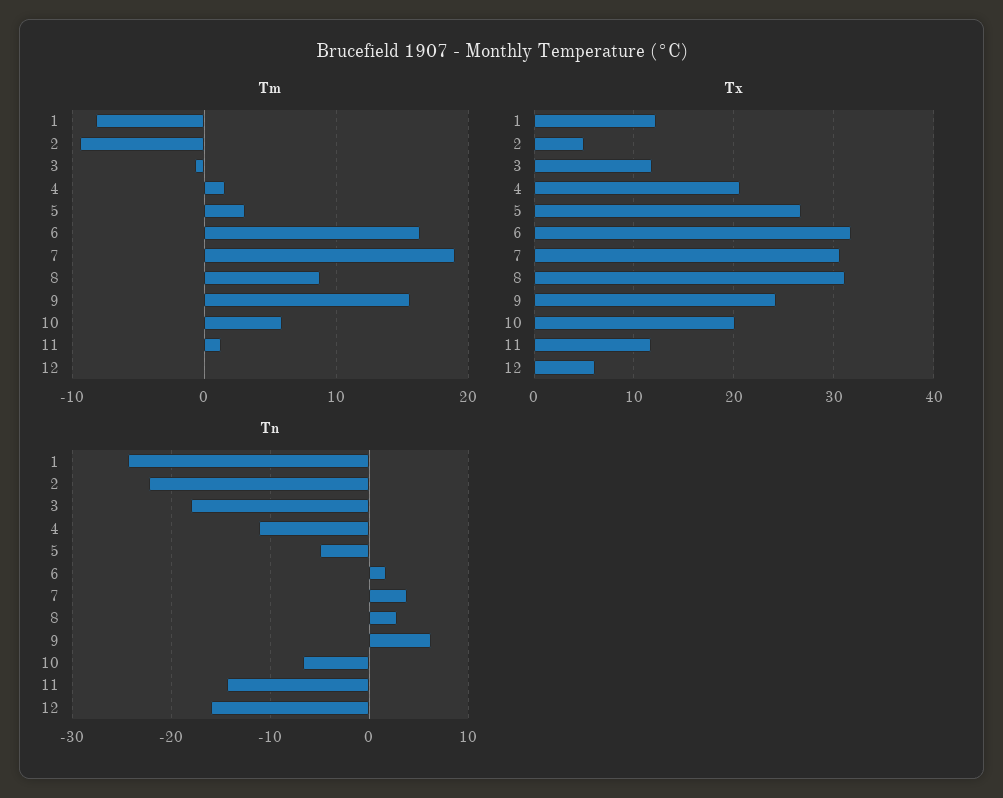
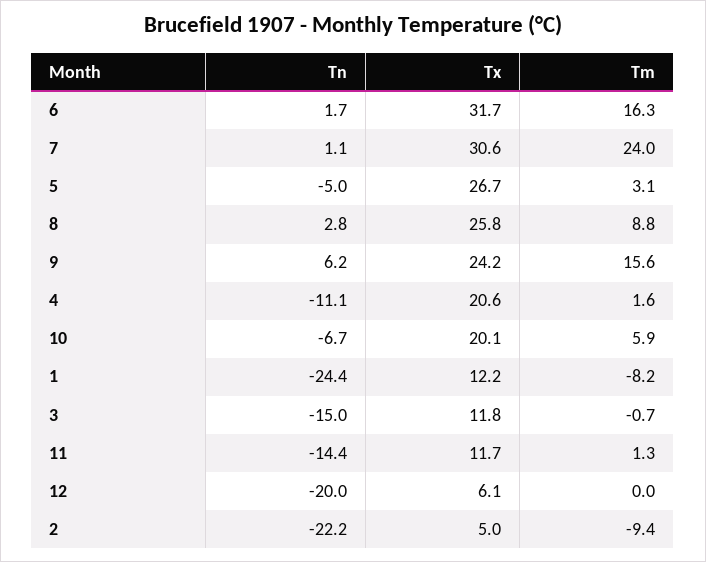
Tm, 7: 19 -> 24
Tx, 8: 31 -> 25.8
Tn, 3: -18 -> -15
Tn, 7: 4 -> 1.1
Tn, 12: -16 -> -20

